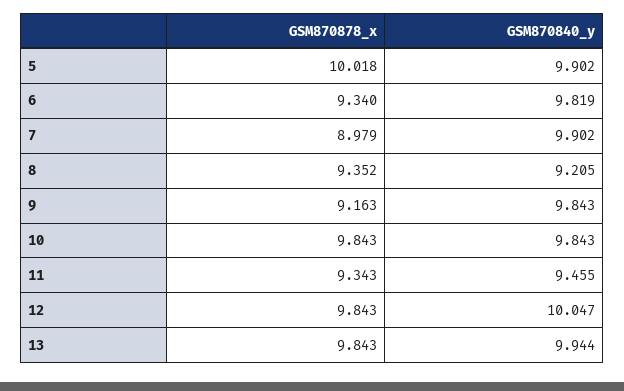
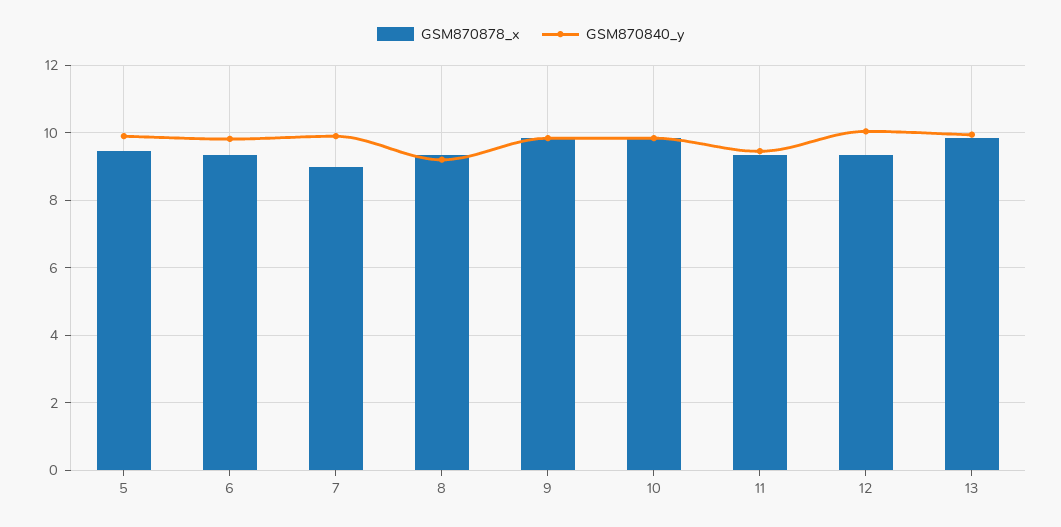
GSM870878_x, 5: 10.018 -> 9.4
GSM870878_x, 9: 9.163 -> 9.8
GSM870878_x, 12: 9.843 -> 9.4

